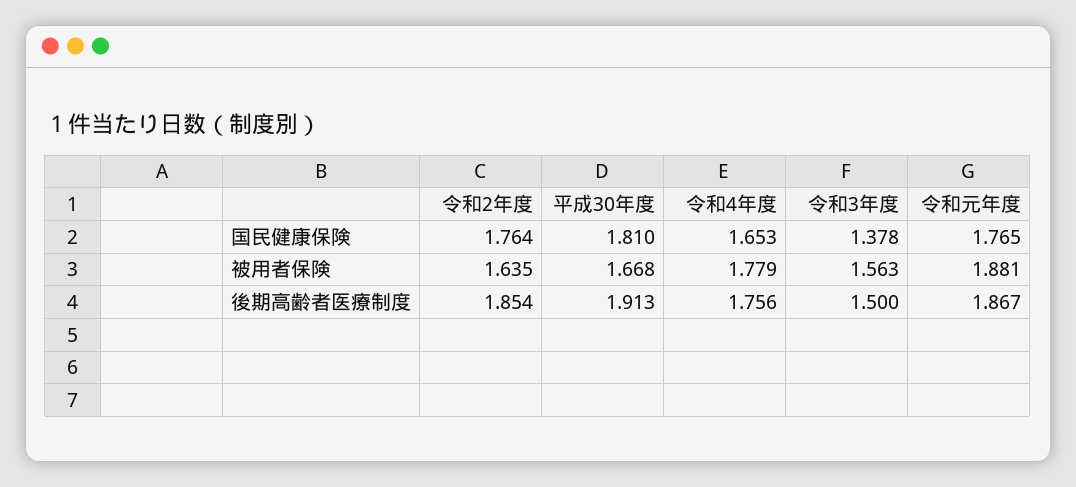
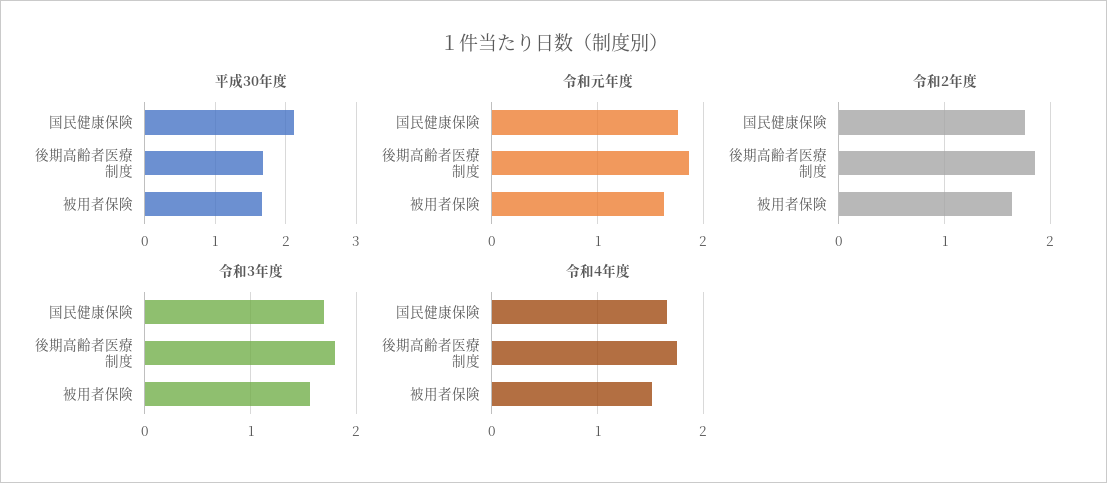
平成30年度, 国民健康保険: 1.81 -> 2.1
令和3年度, 国民健康保険: 1.378 -> 1.7
令和4年度, 被用者保険: 1.779 -> 1.5
令和元年度, 被用者保険: 1.881 -> 1.6
平成30年度, 後期高齢者医療制度: 1.913 -> 1.7
令和3年度, 後期高齢者医療制度: 1.5 -> 1.8

